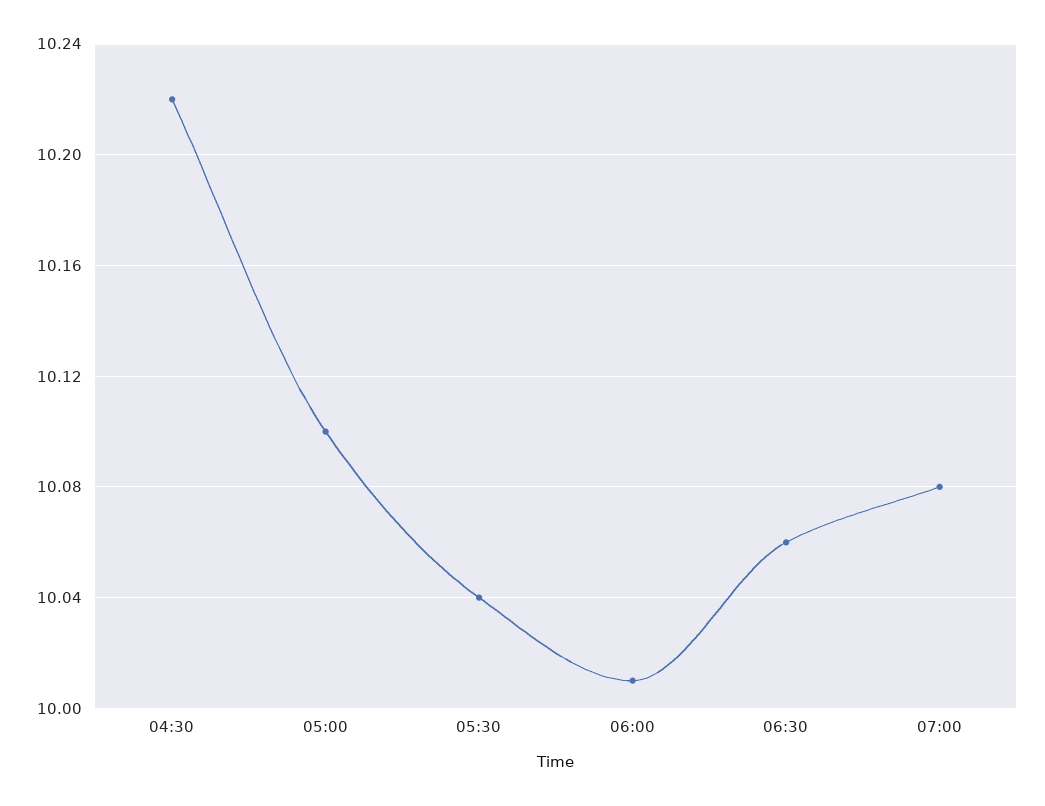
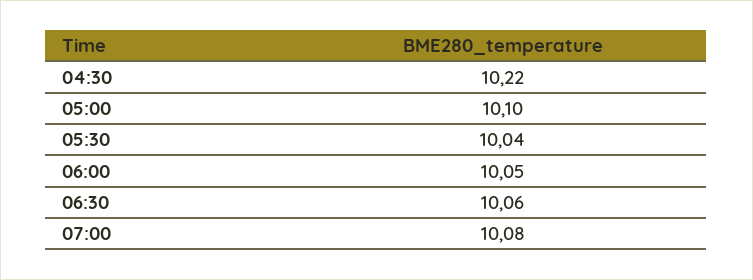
06:00: 10.01 -> 10.05

